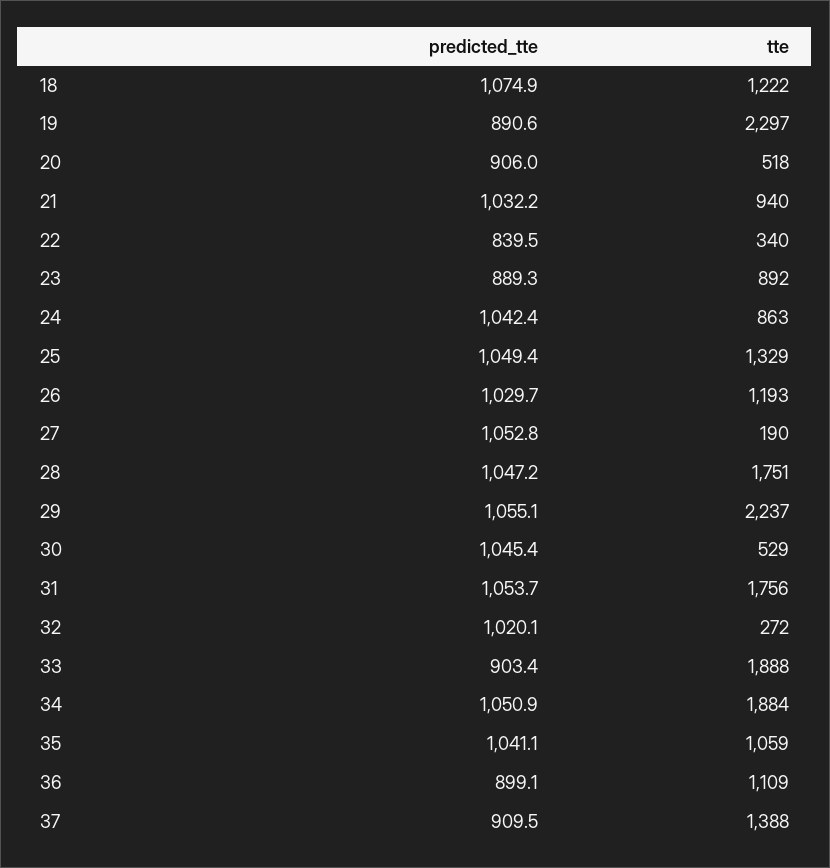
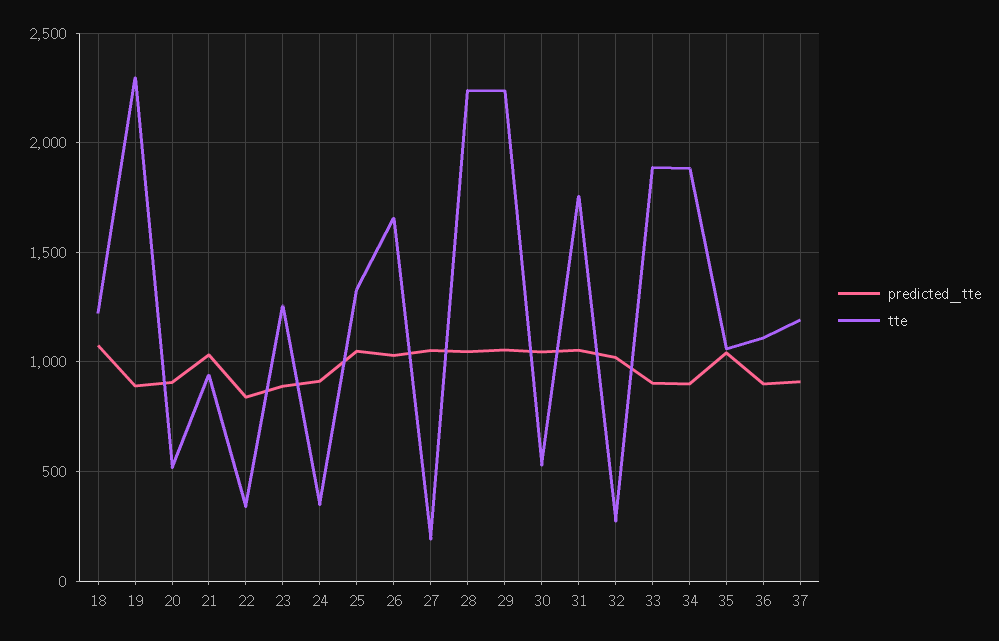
tte, 23: 892 -> 1250
predicted_tte, 24: 1042.4 -> 900
tte, 24: 863 -> 350
tte, 26: 1193 -> 1650
tte, 28: 1751 -> 2250
predicted_tte, 34: 1050.9 -> 900
tte, 37: 1388 -> 1200

